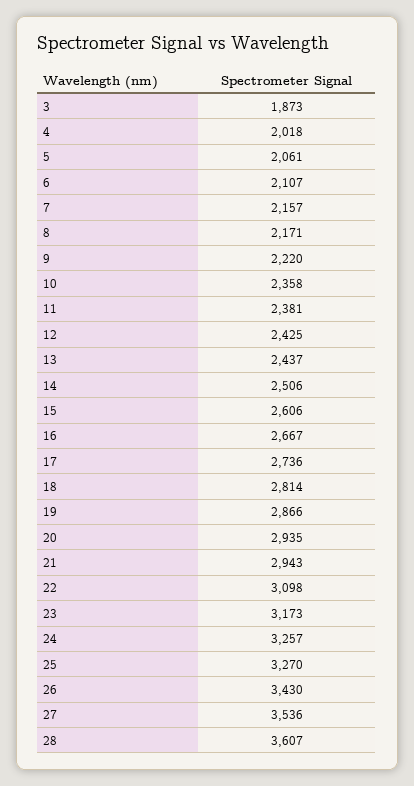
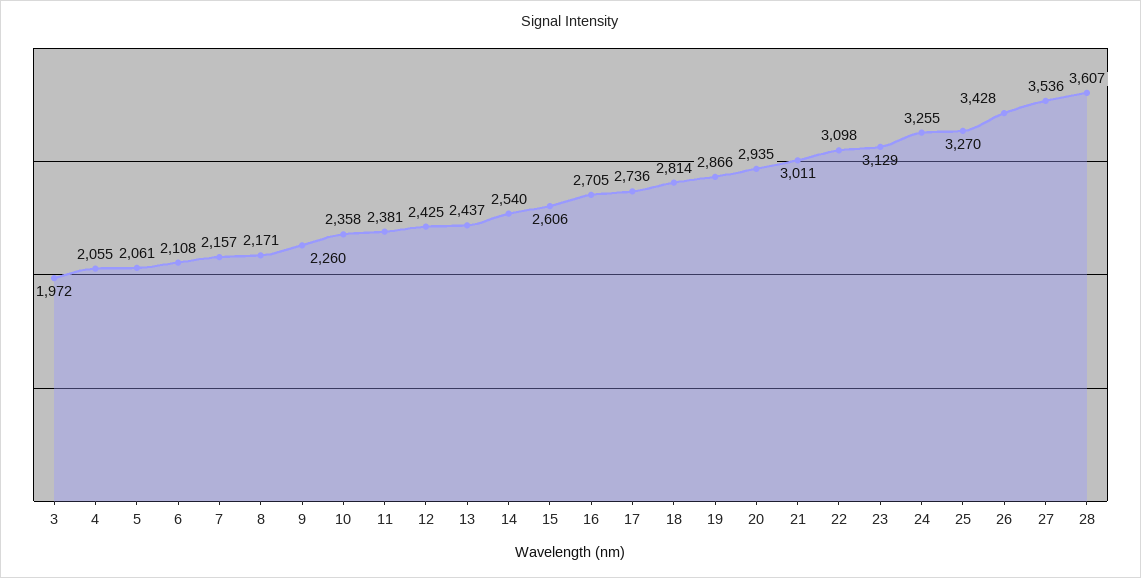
3: 1873 -> 1972
4: 2018 -> 2055
6: 2107 -> 2108
9: 2220 -> 2260
14: 2506 -> 2540
16: 2667 -> 2705
21: 2943 -> 3011
23: 3173 -> 3129
24: 3257 -> 3255
26: 3430 -> 3428

